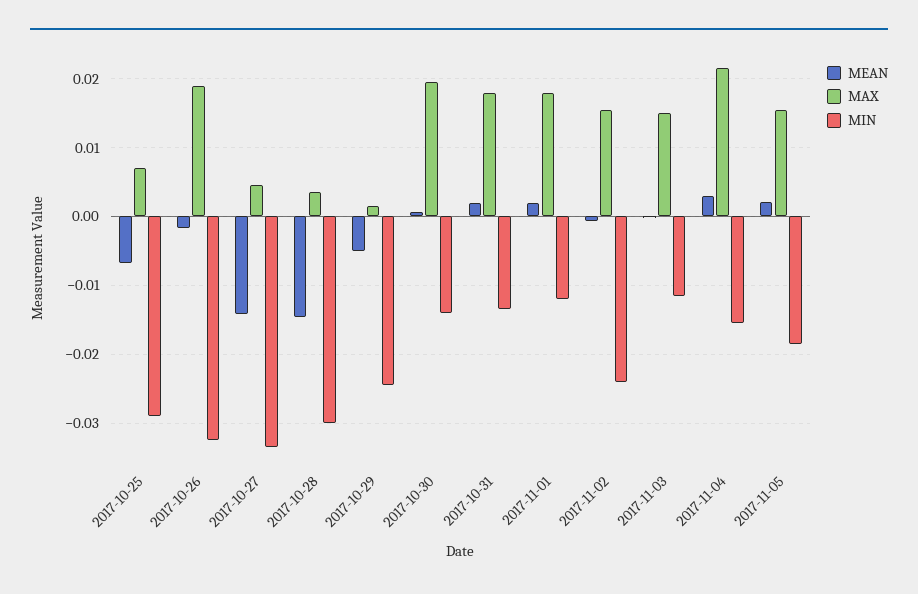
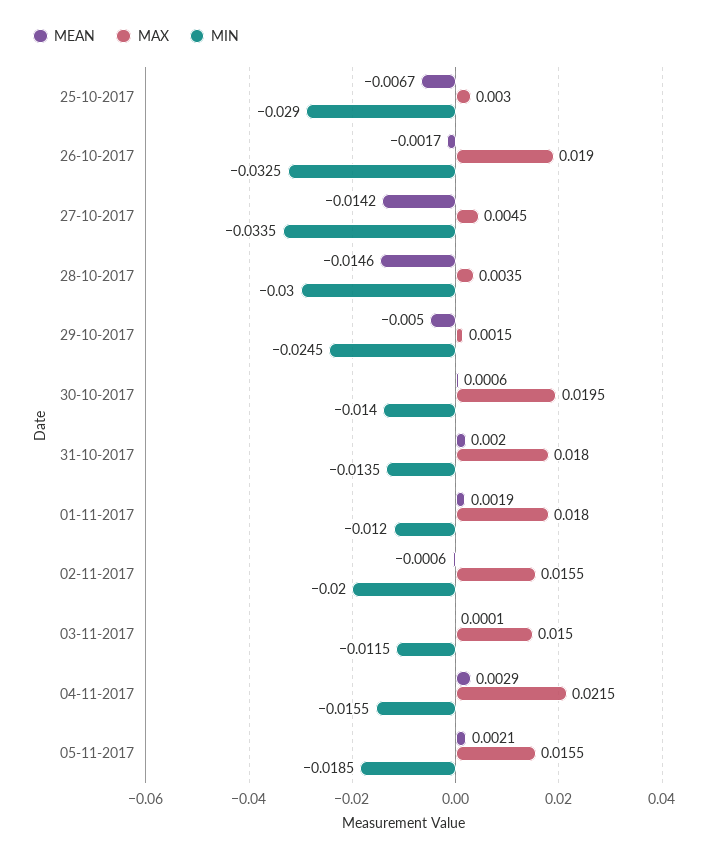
MAX, 2017-10-25: 0.007 -> 0.003
MIN, 2017-11-02: -0.024 -> -0.02

